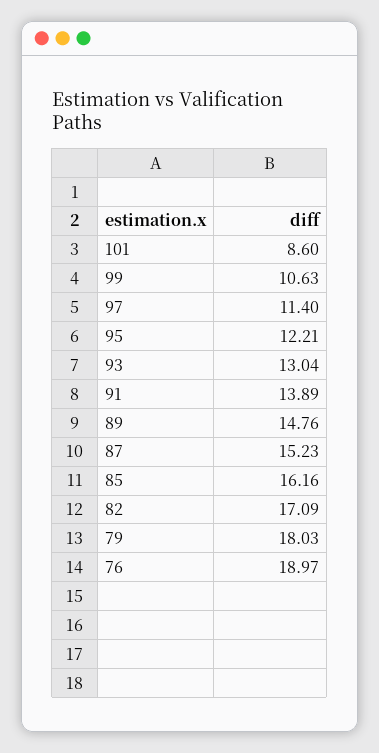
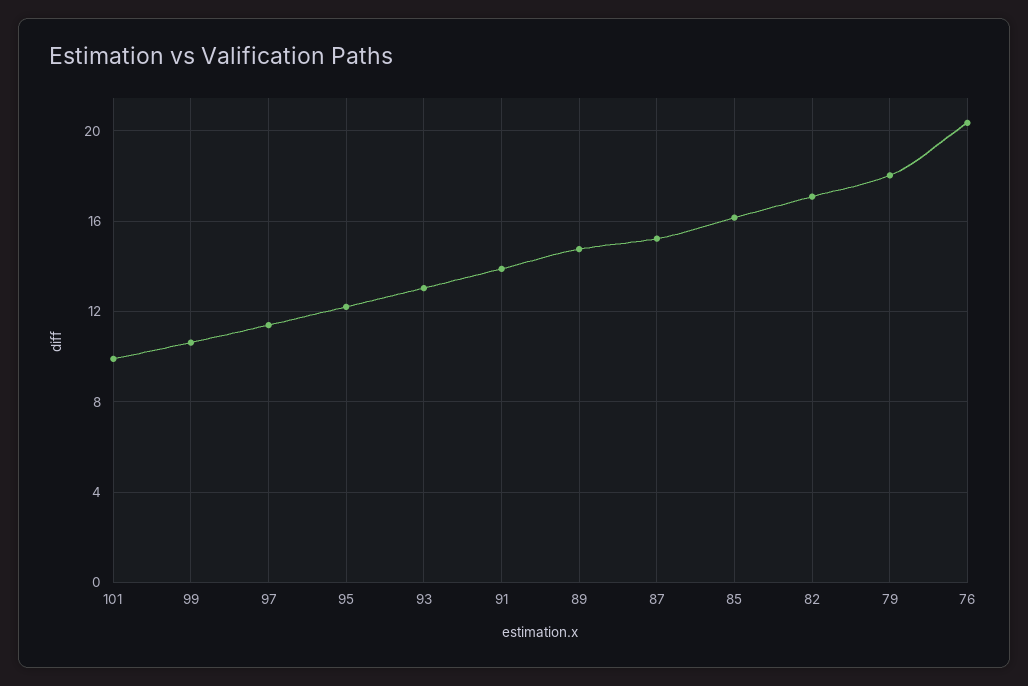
101: 8.6 -> 10
76: 18.97 -> 20.5

